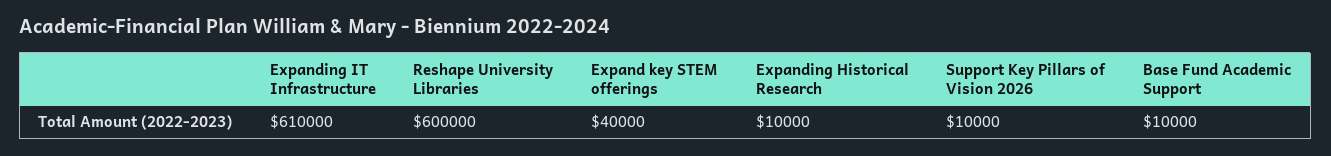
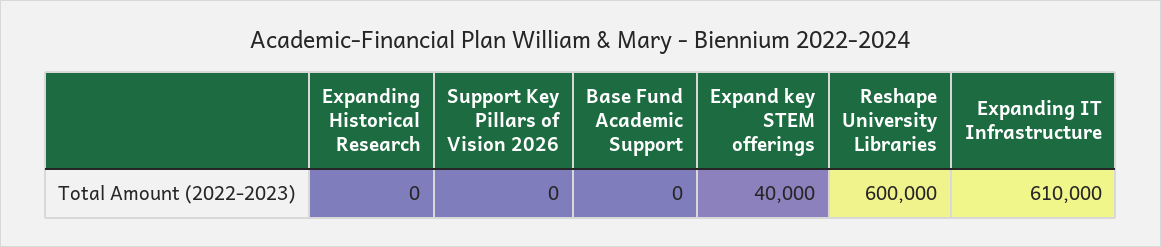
Expanding Historical Research: 10000 -> 0
Support Key Pillars of Vision 2026: 10000 -> 0
Base Fund Academic Support: 10000 -> 0

